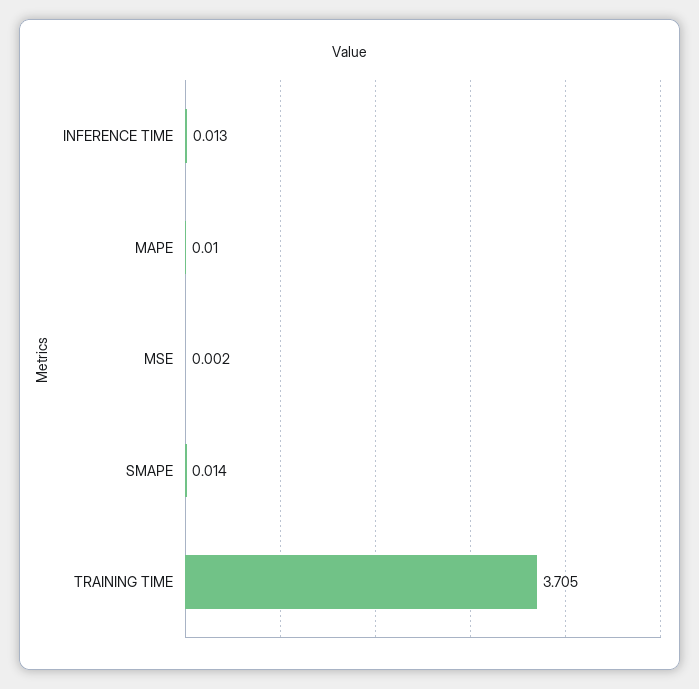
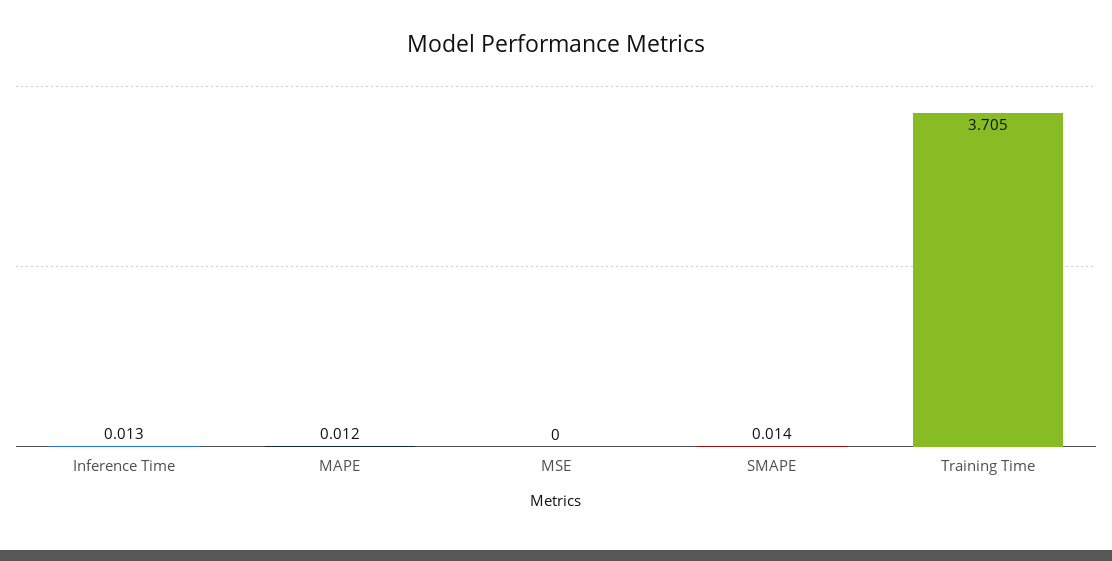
MAPE: 0.01 -> 0.012
MSE: 0.002 -> 0

